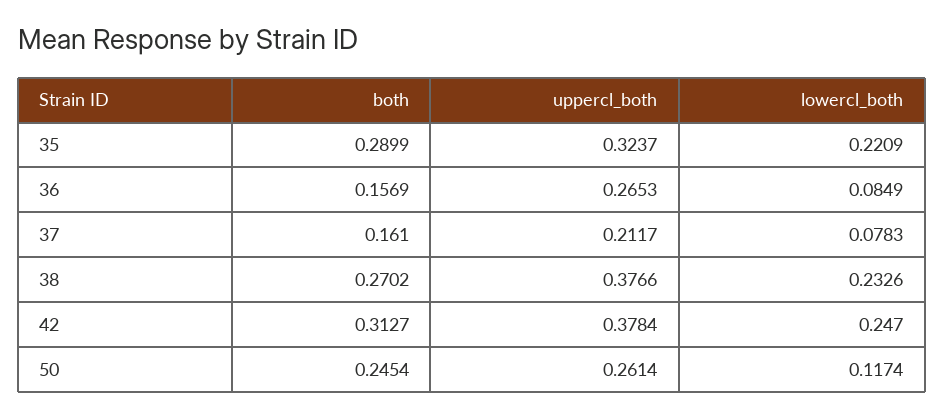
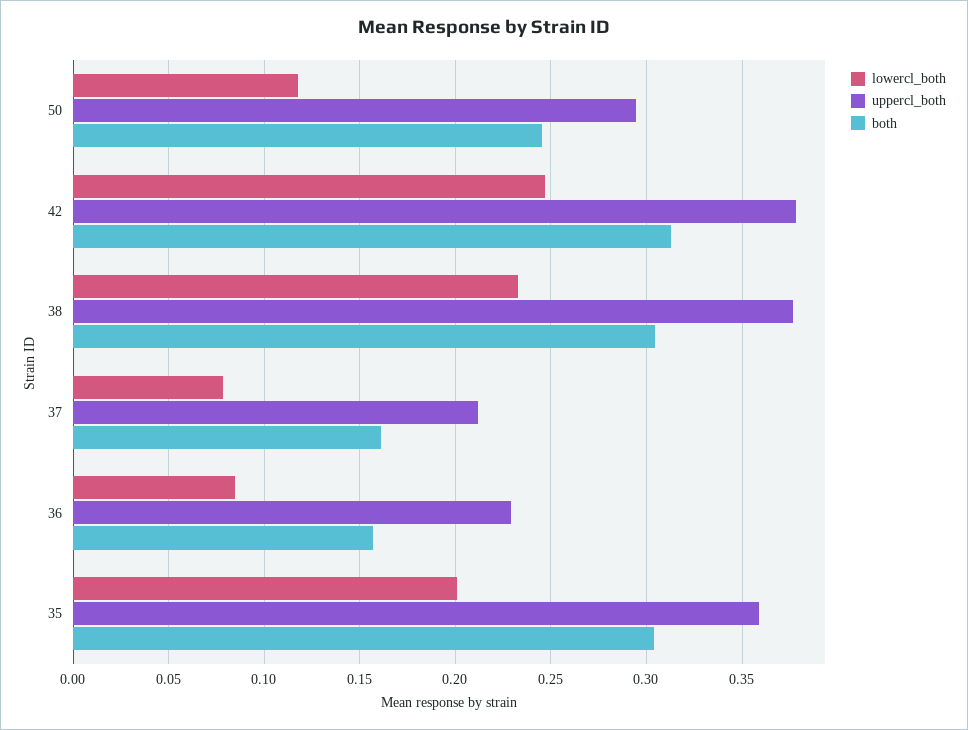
both, 35: 0.2899 -> 0.305
uppercl_both, 35: 0.3237 -> 0.36
lowercl_both, 35: 0.2209 -> 0.2
uppercl_both, 36: 0.2653 -> 0.23
both, 38: 0.2702 -> 0.305
uppercl_both, 50: 0.2614 -> 0.295

